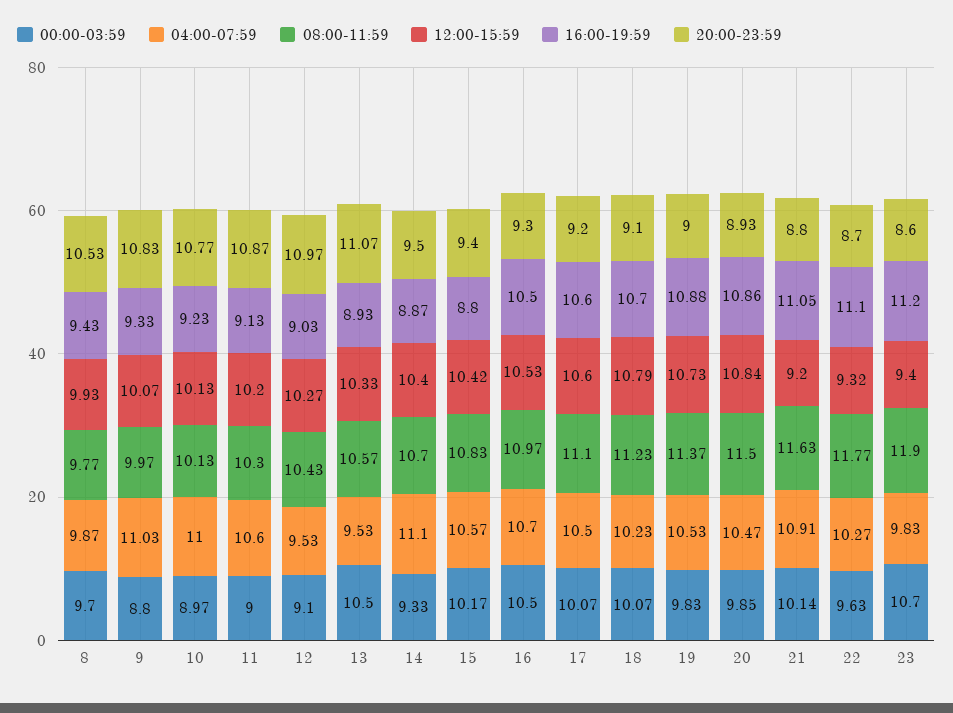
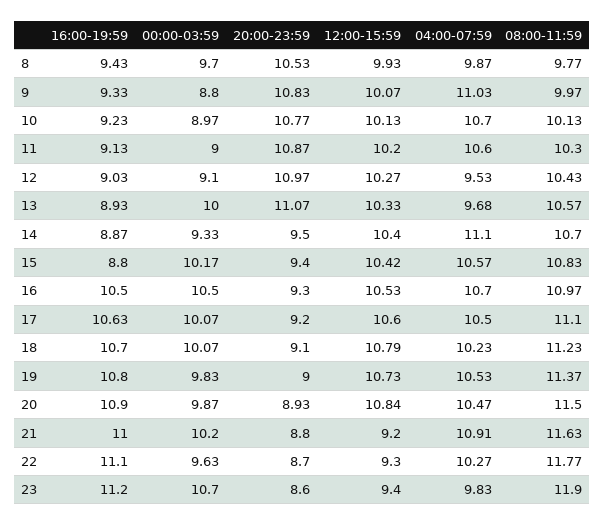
04:00-07:59, 10: 11 -> 10.7
00:00-03:59, 13: 10.5 -> 10
04:00-07:59, 13: 9.53 -> 9.68
16:00-19:59, 17: 10.6 -> 10.63
16:00-19:59, 19: 10.88 -> 10.8
00:00-03:59, 20: 9.85 -> 9.87
16:00-19:59, 20: 10.86 -> 10.9
00:00-03:59, 21: 10.14 -> 10.2
16:00-19:59, 21: 11.05 -> 11
12:00-15:59, 22: 9.32 -> 9.3

